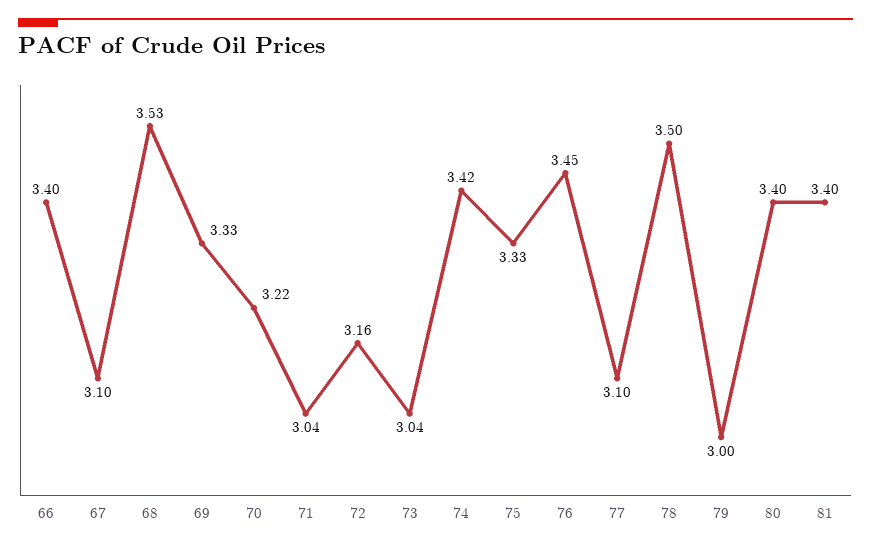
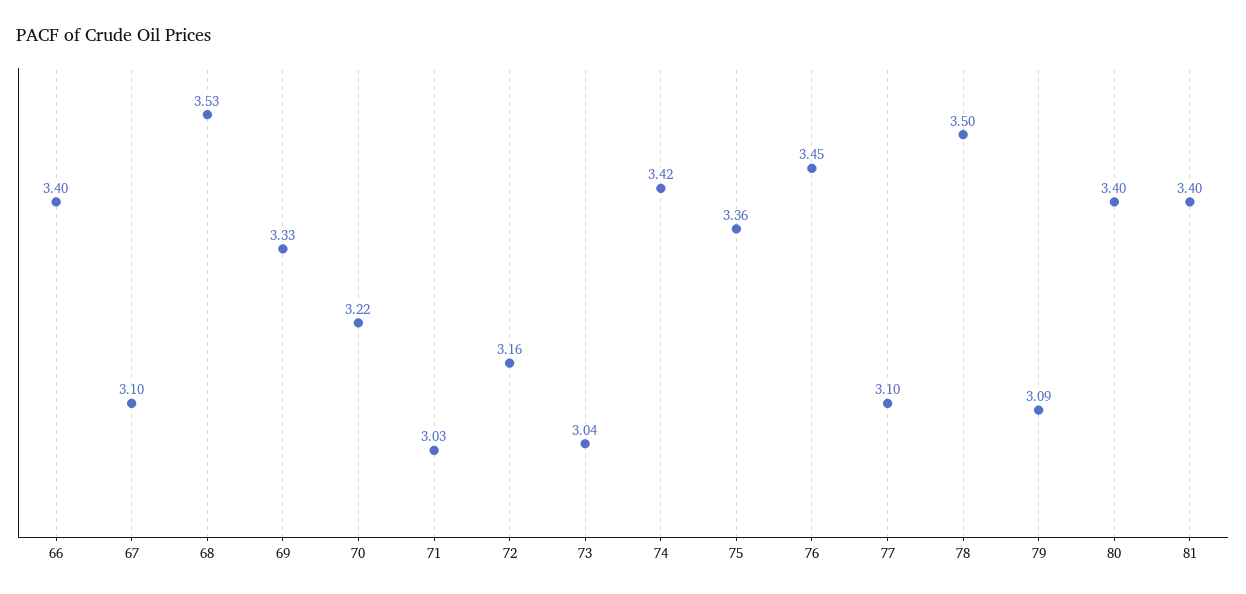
71: 3.04 -> 3.03
75: 3.33 -> 3.36
79: 3 -> 3.09

